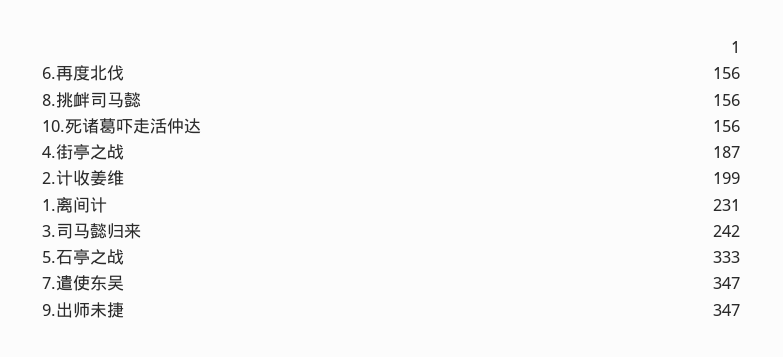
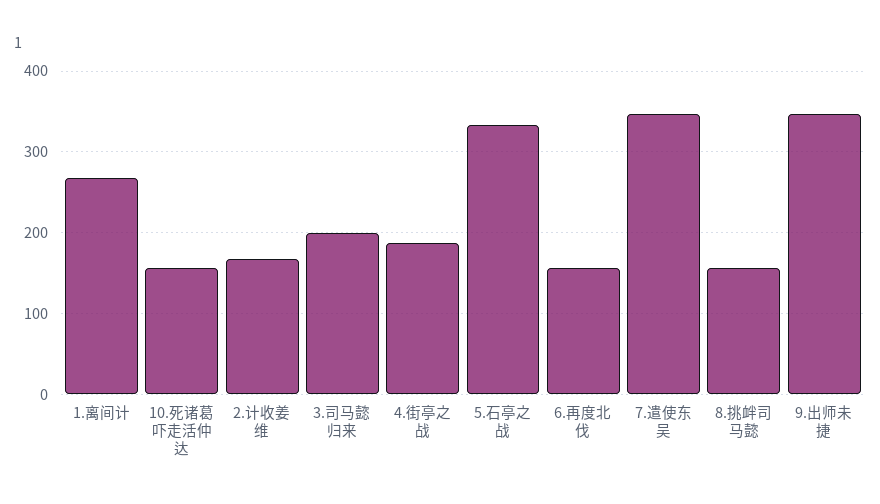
2.计收姜维: 199 -> 170
1.离间计: 231 -> 270
3.司马懿归来: 242 -> 200

